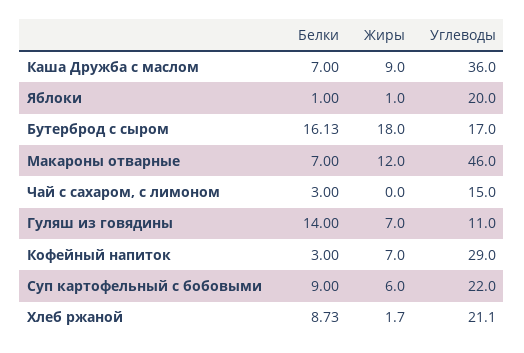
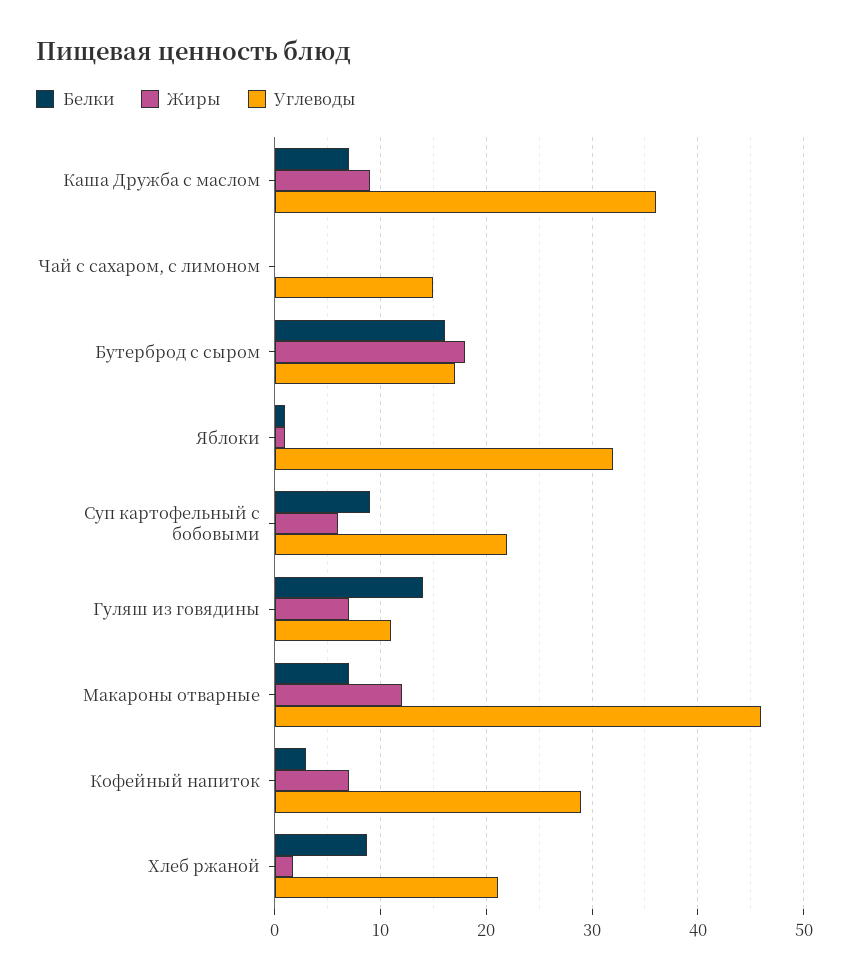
Углеводы, Яблоки: 20 -> 32
Белки, Чай с сахаром, с лимоном: 3 -> 0

